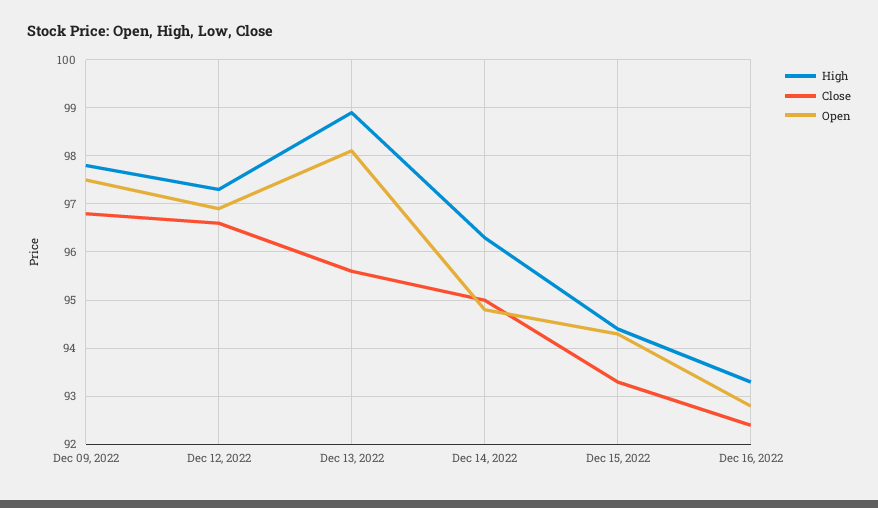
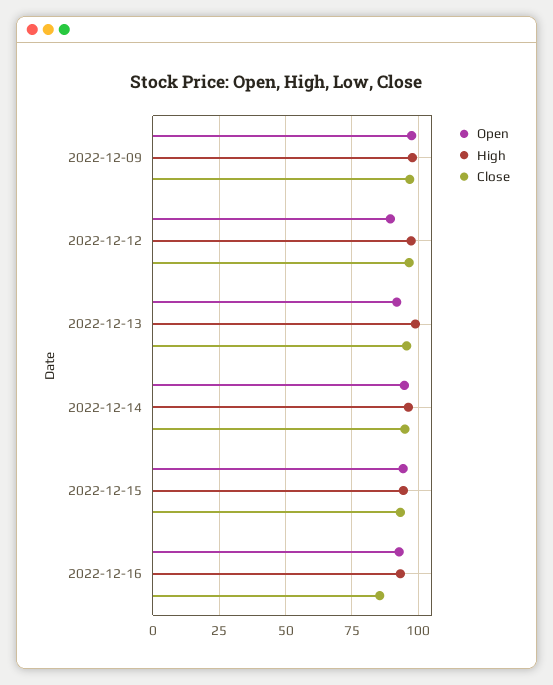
Open, Dec 12, 2022: 97 -> 90
Open, Dec 13, 2022: 98 -> 92.5
Close, Dec 16, 2022: 92.5 -> 85

